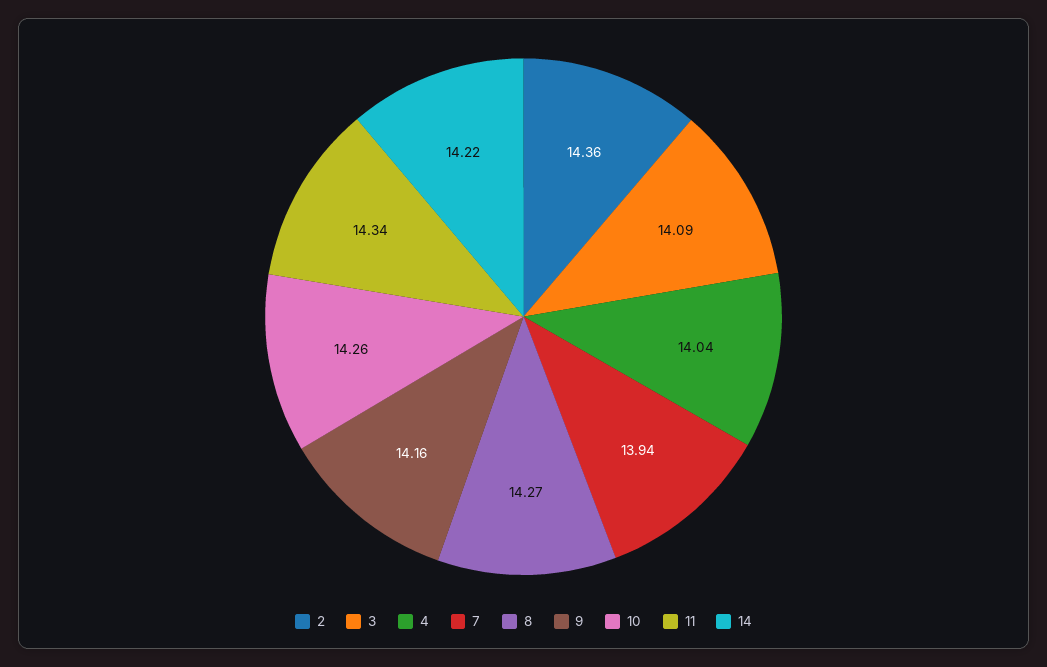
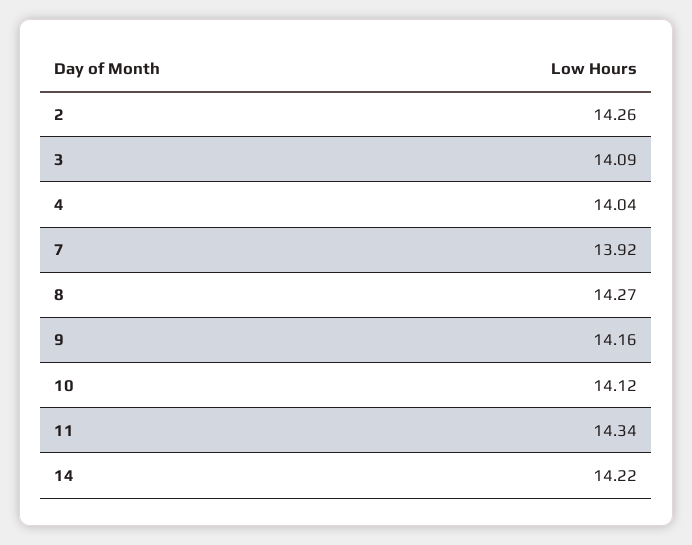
2: 14.36 -> 14.26
7: 13.94 -> 13.92
10: 14.26 -> 14.12

